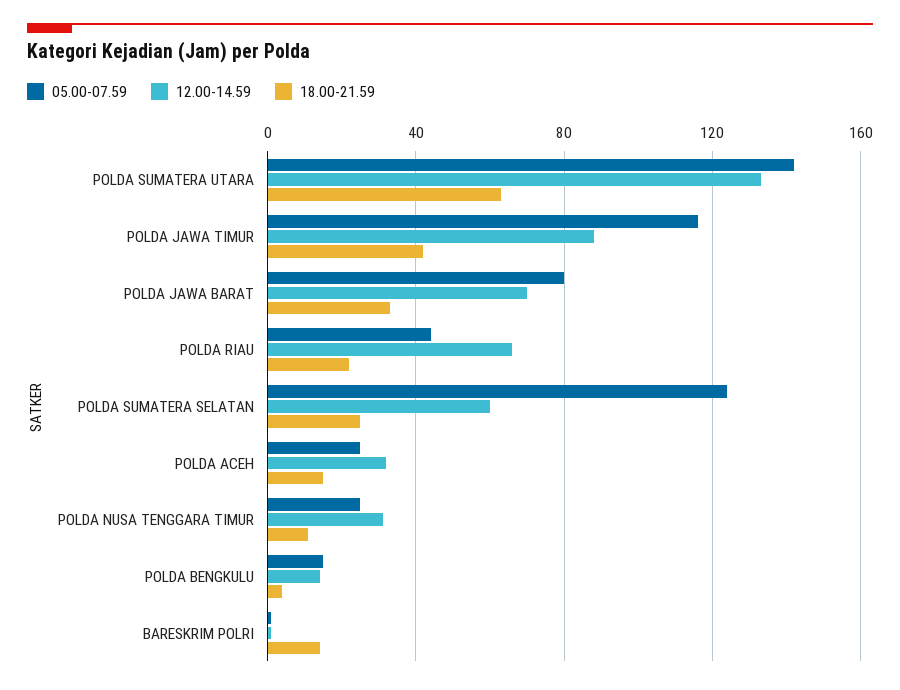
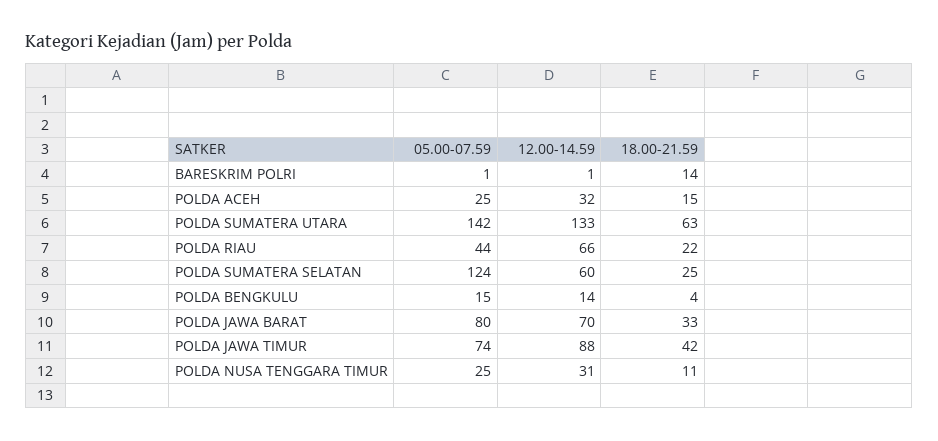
05.00-07.59, POLDA JAWA TIMUR: 115 -> 74

